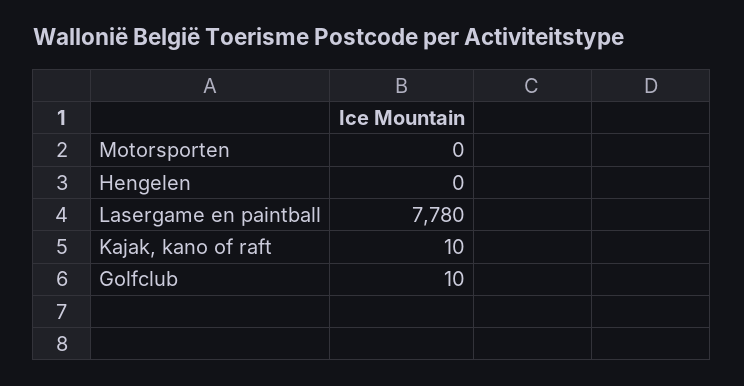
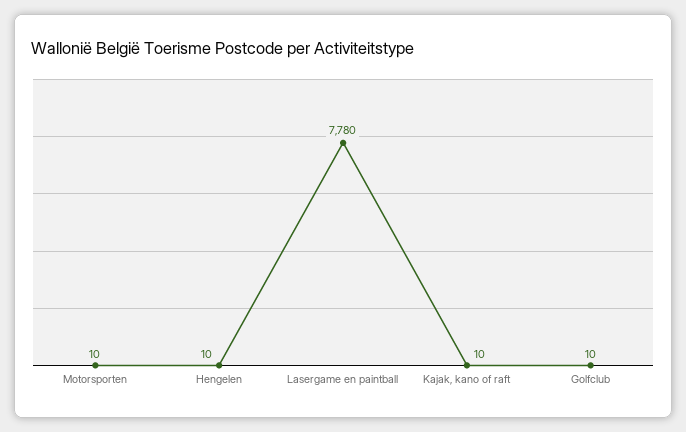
Motorsporten: 0 -> 10
Hengelen: 0 -> 10

